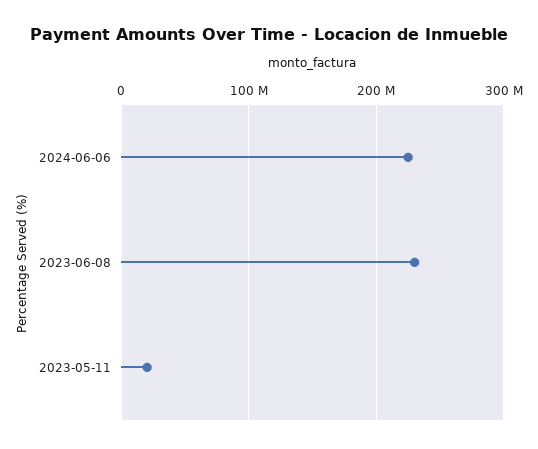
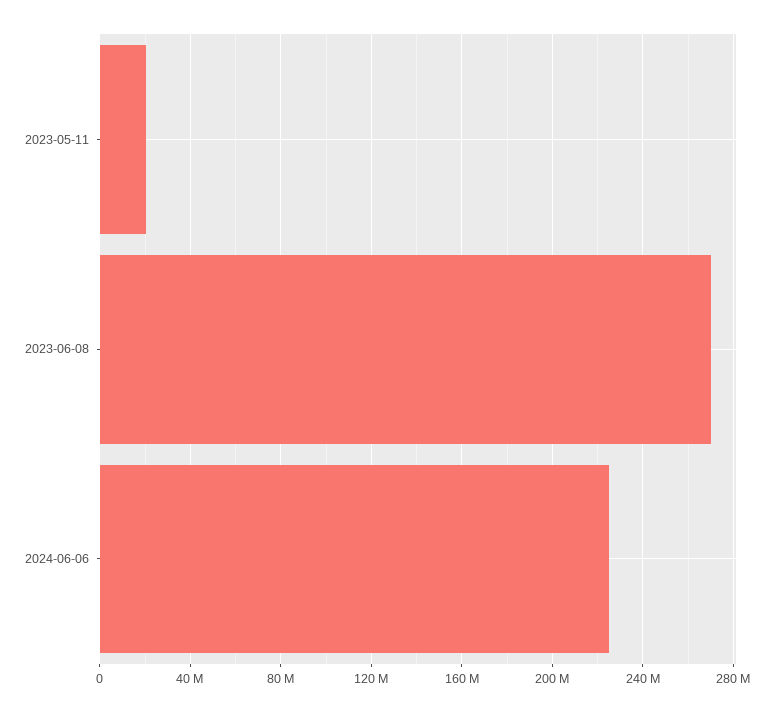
2023-06-08: 230000000 -> 270000000

